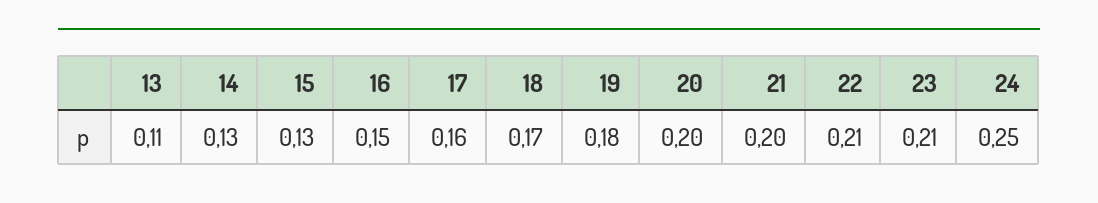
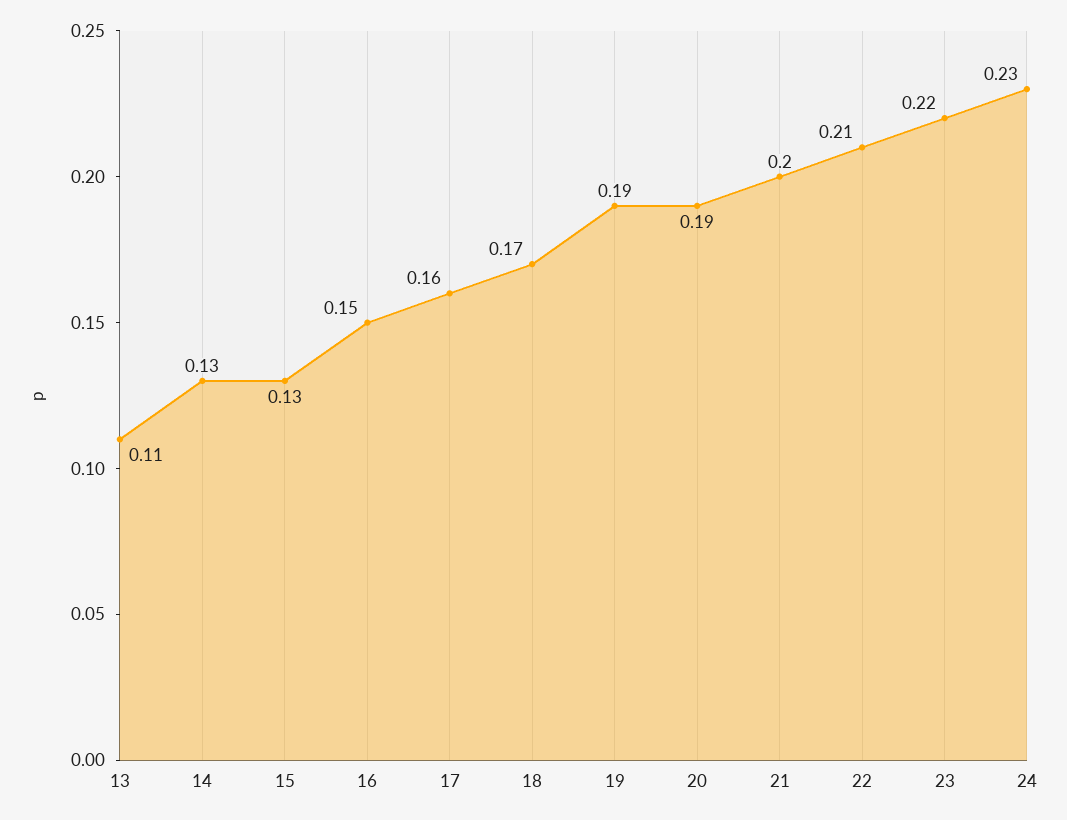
19: 0.18 -> 0.19
20: 0.2 -> 0.19
23: 0.21 -> 0.22
24: 0.25 -> 0.23

